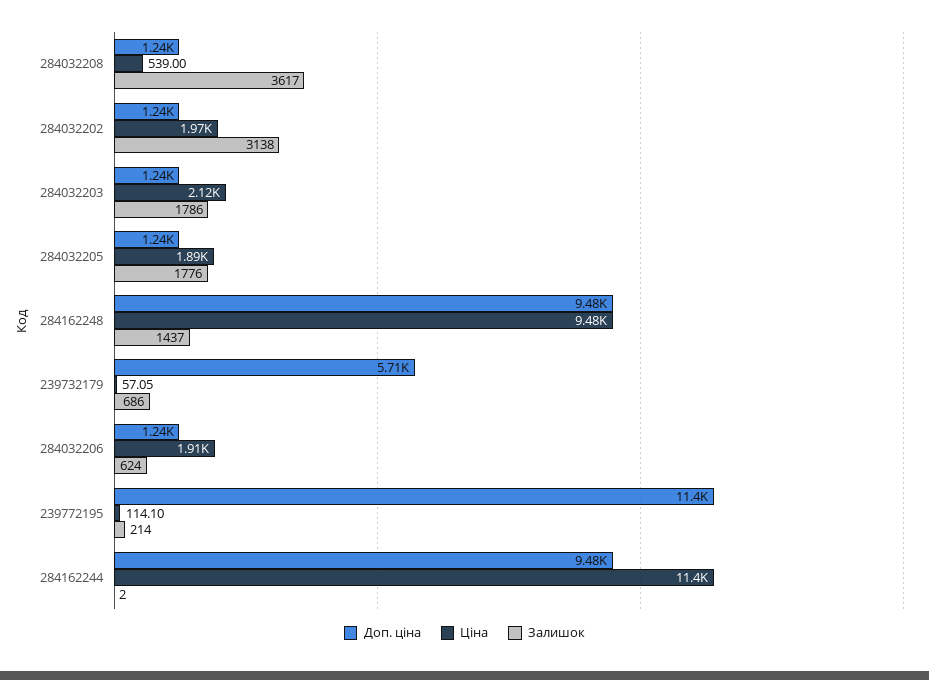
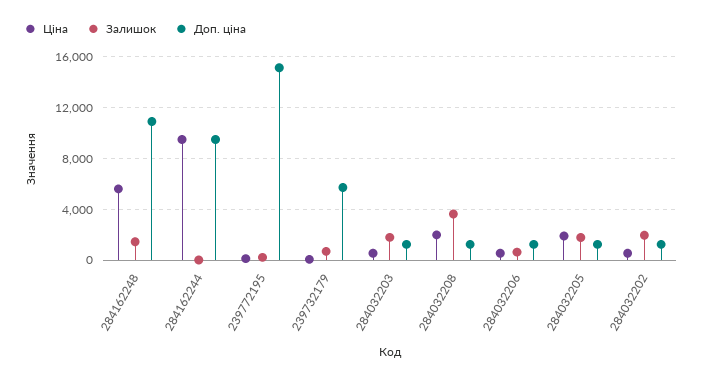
Ціна, 284032208: 539 -> 2000
Ціна, 284032202: 1970 -> 500
Залишок, 284032202: 3138 -> 2000
Ціна, 284032203: 2120 -> 500
Доп. ціна, 284162248: 9480 -> 11000
Ціна, 284162248: 9480 -> 5500
Ціна, 284032206: 1910 -> 500
Доп. ціна, 239772195: 11400 -> 15000
Ціна, 284162244: 11400 -> 9500

